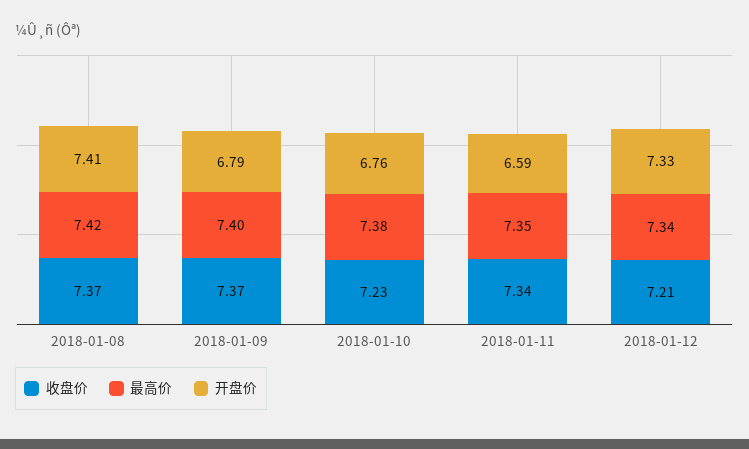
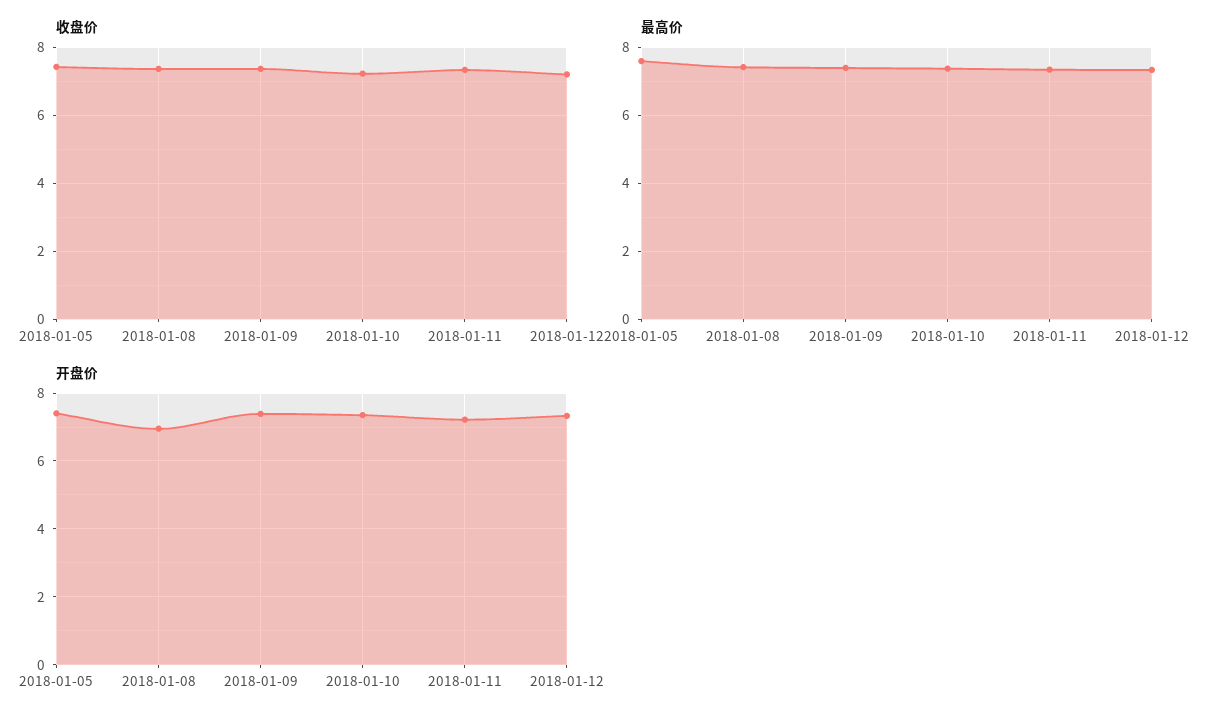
开盘价, 2018-01-08: 7.41 -> 7
开盘价, 2018-01-09: 6.79 -> 7.4
开盘价, 2018-01-10: 6.76 -> 7.4
开盘价, 2018-01-11: 6.59 -> 7.2
收盘价, 2018-01-05: none -> 7.4
最高价, 2018-01-05: none -> 7.6
开盘价, 2018-01-05: none -> 7.4

